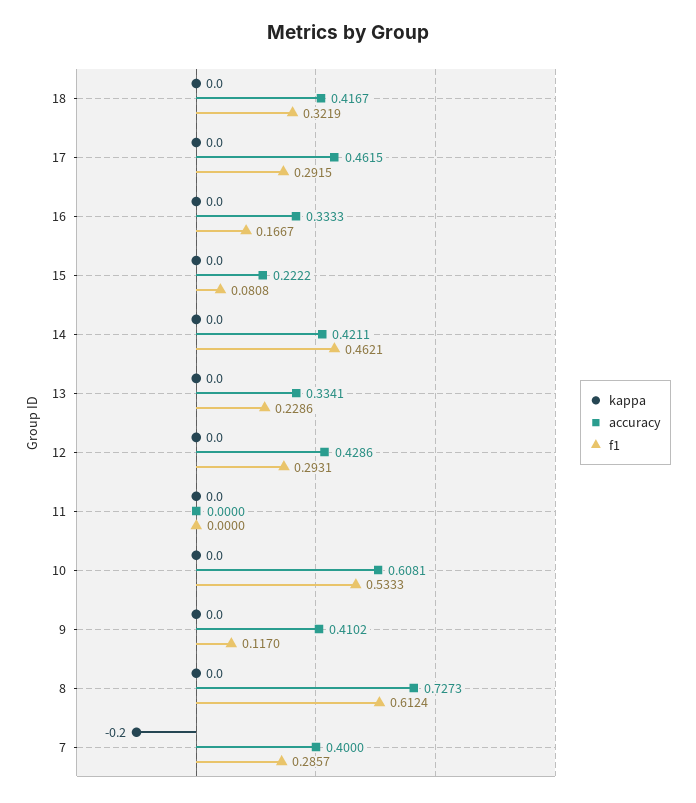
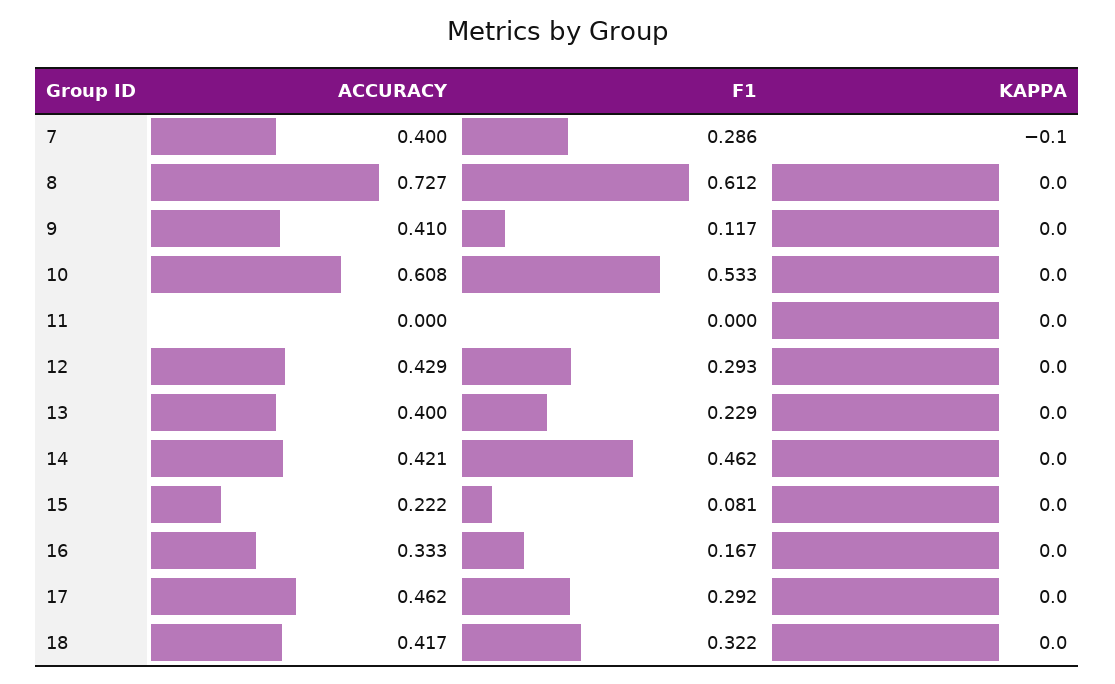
accuracy, 13: 0.3341 -> 0.4
kappa, 7: -0.2 -> -0.1

